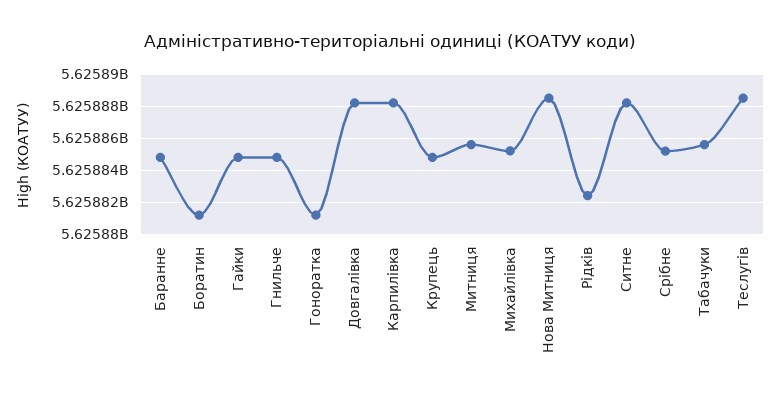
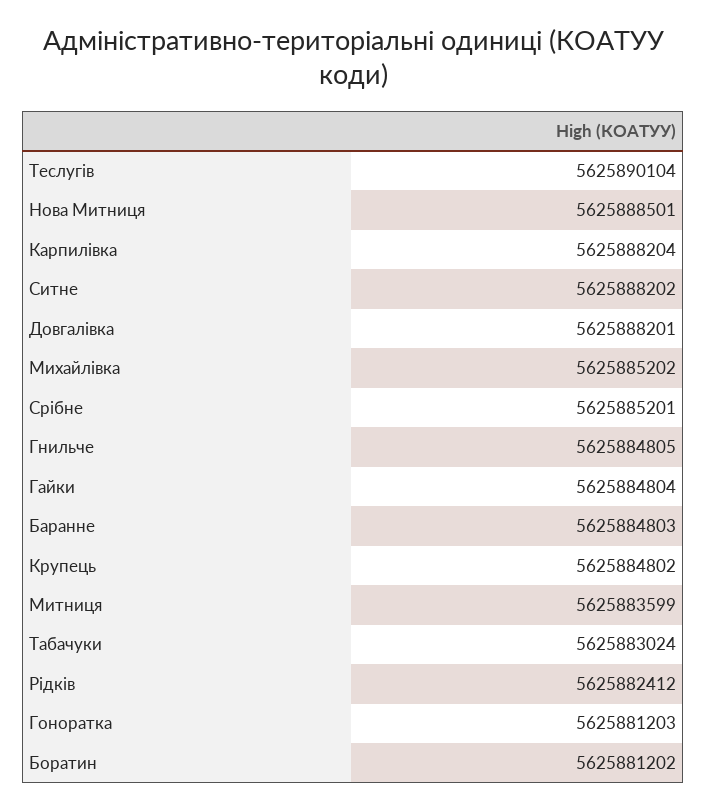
Митниця: 5625885500 -> 5625883599
Табачуки: 5625885500 -> 5625883024
Теслугів: 5625888500 -> 5625890104

